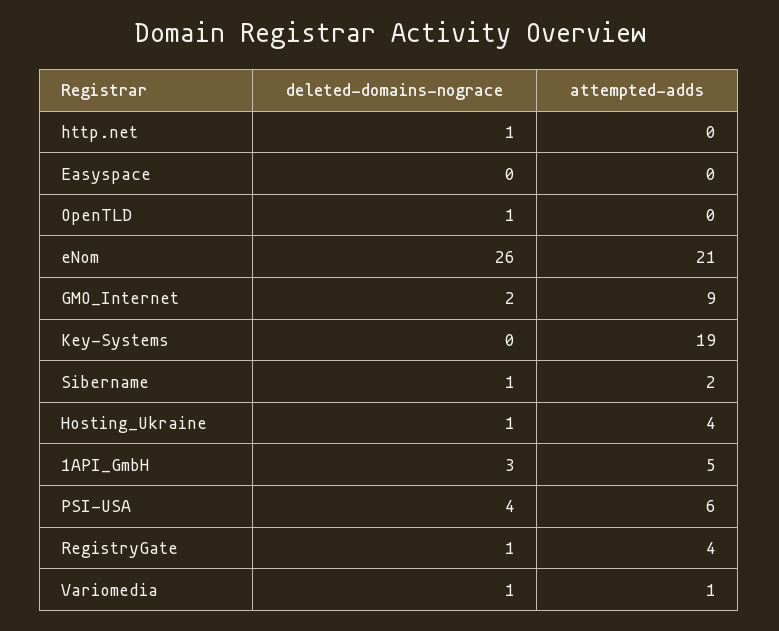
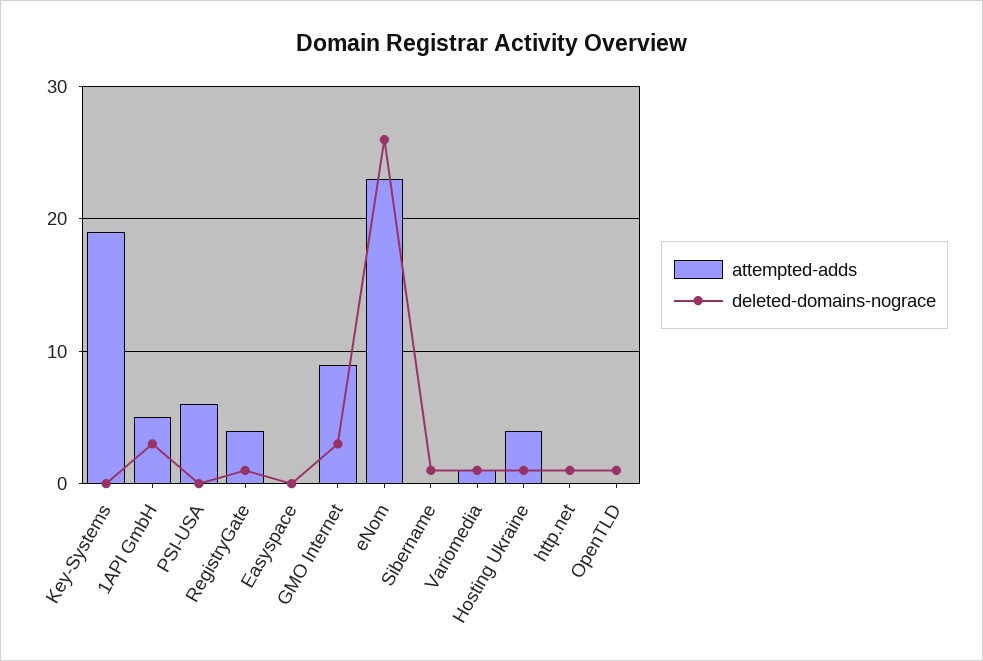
attempted-adds, eNom: 21 -> 23
deleted-domains-nograce, GMO_Internet: 2 -> 3
attempted-adds, Sibername: 2 -> 0
deleted-domains-nograce, PSI-USA: 4 -> 0

